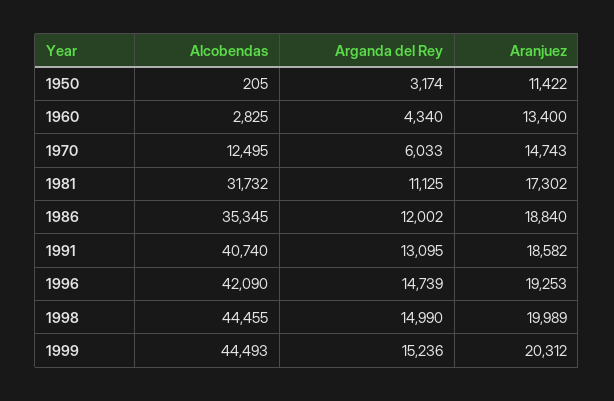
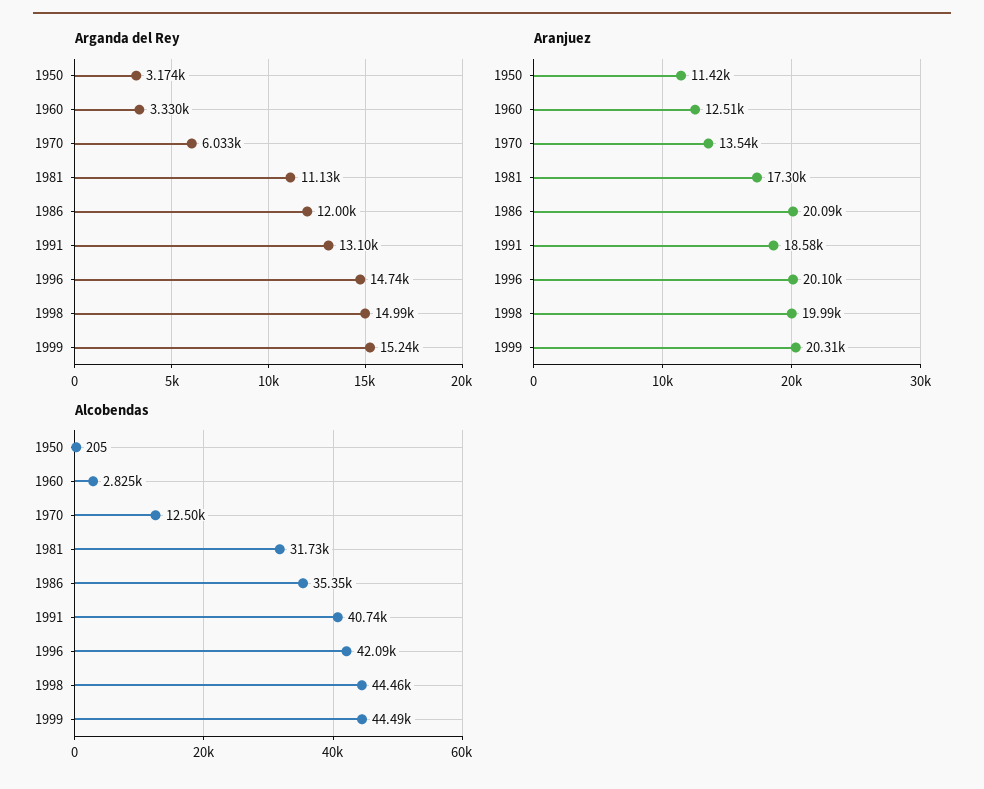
Arganda del Rey, 1960: 4340 -> 3330
Aranjuez, 1960: 13400 -> 12510
Aranjuez, 1970: 14743 -> 13540
Aranjuez, 1986: 18840 -> 20090
Aranjuez, 1996: 19253 -> 20100

